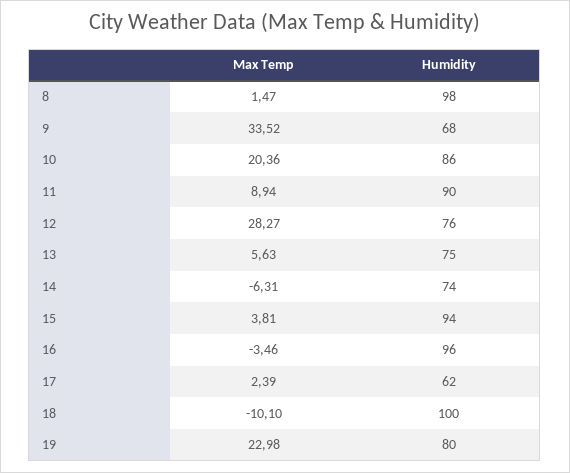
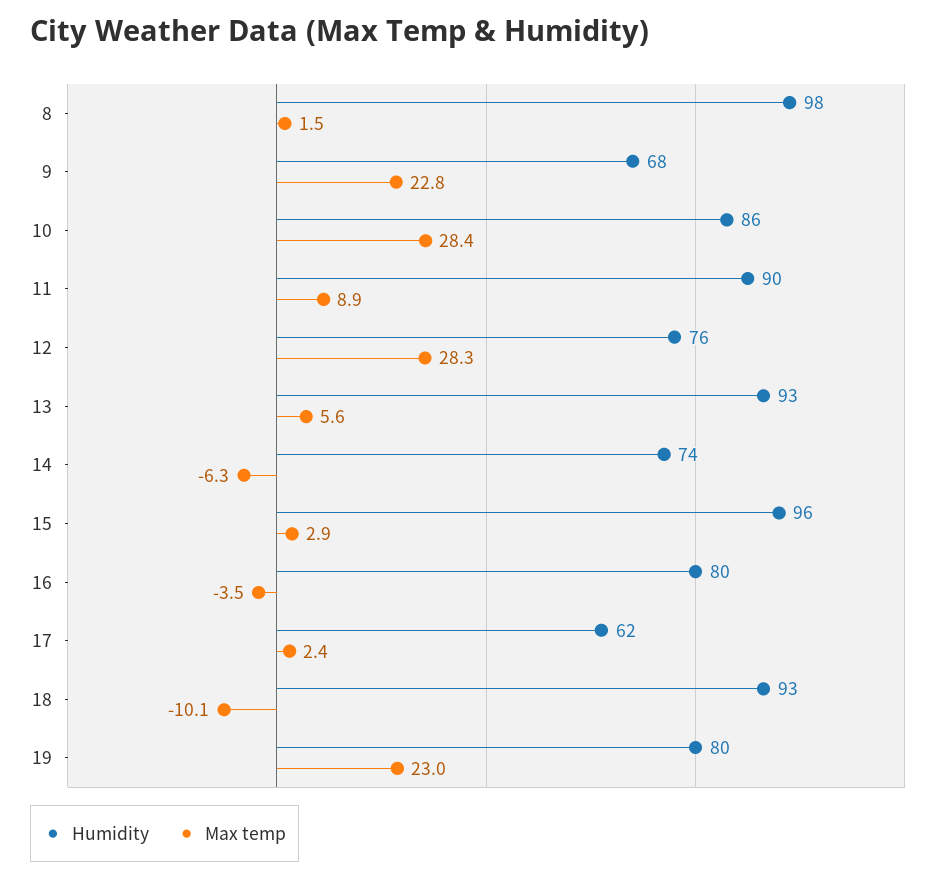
Max Temp, 9: 33.52 -> 22.8
Max Temp, 10: 20.36 -> 28.4
Humidity, 13: 75 -> 93
Max Temp, 15: 3.81 -> 2.9
Humidity, 15: 94 -> 96
Humidity, 16: 96 -> 80
Humidity, 18: 100 -> 93

